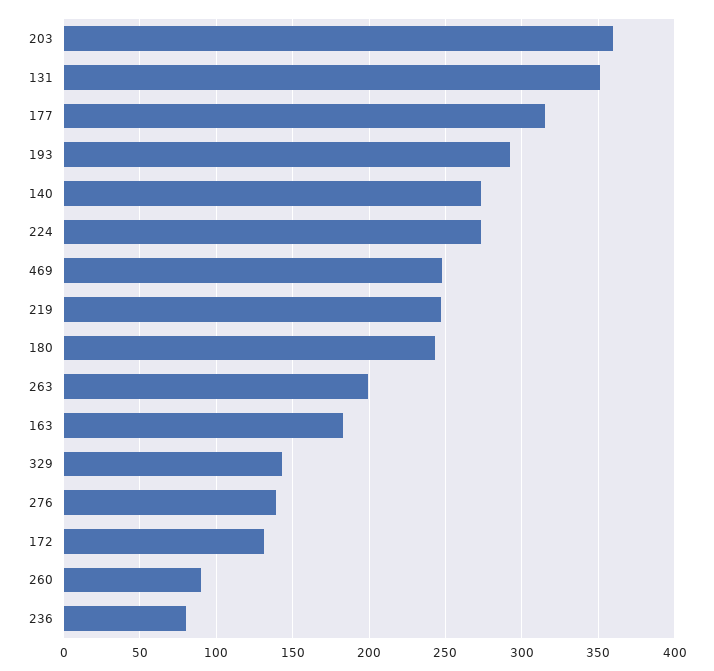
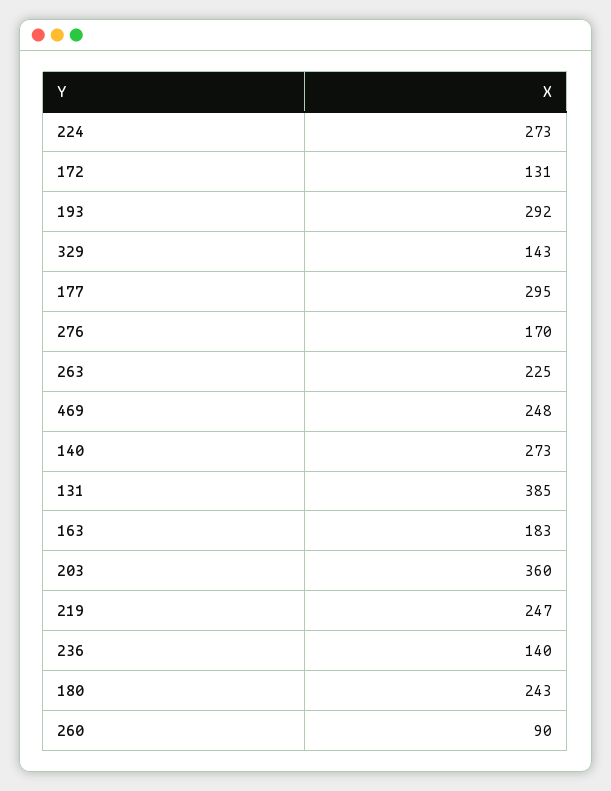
131: 350 -> 385
177: 315 -> 295
263: 200 -> 225
276: 140 -> 170
236: 80 -> 140

